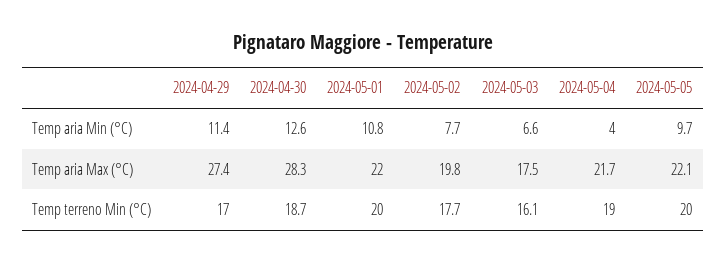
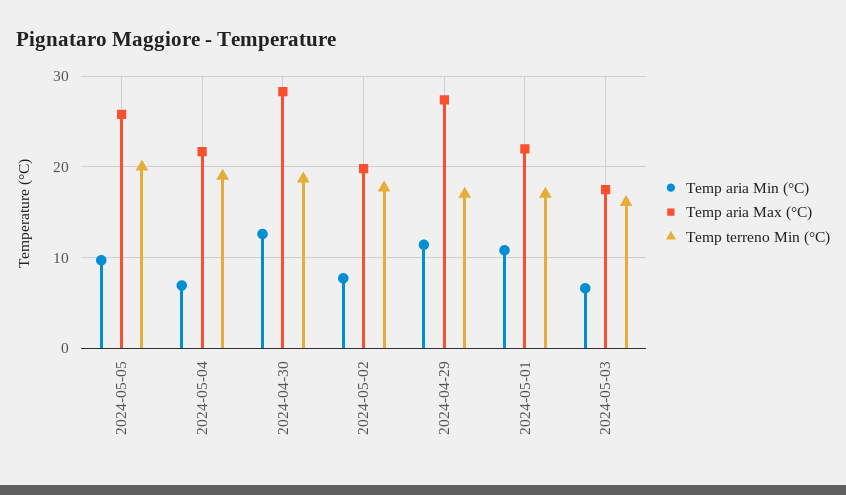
Temp aria Min (°C), 2024-05-04: 4 -> 7
Temp aria Max (°C), 2024-05-05: 22.1 -> 26
Temp terreno Min (°C), 2024-05-01: 20 -> 17

